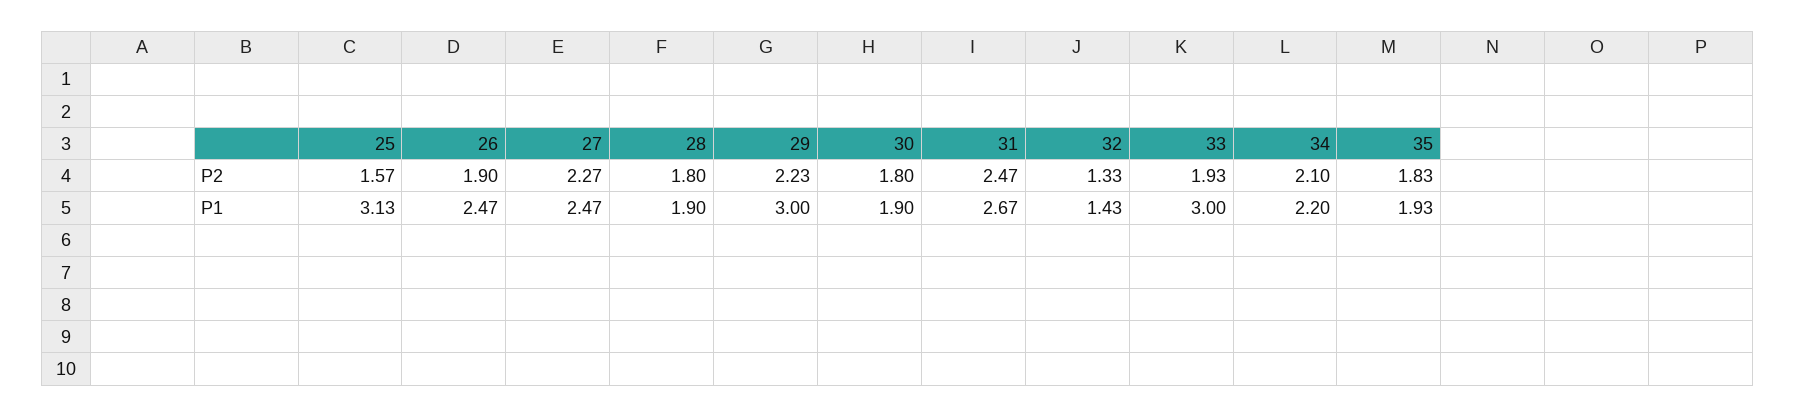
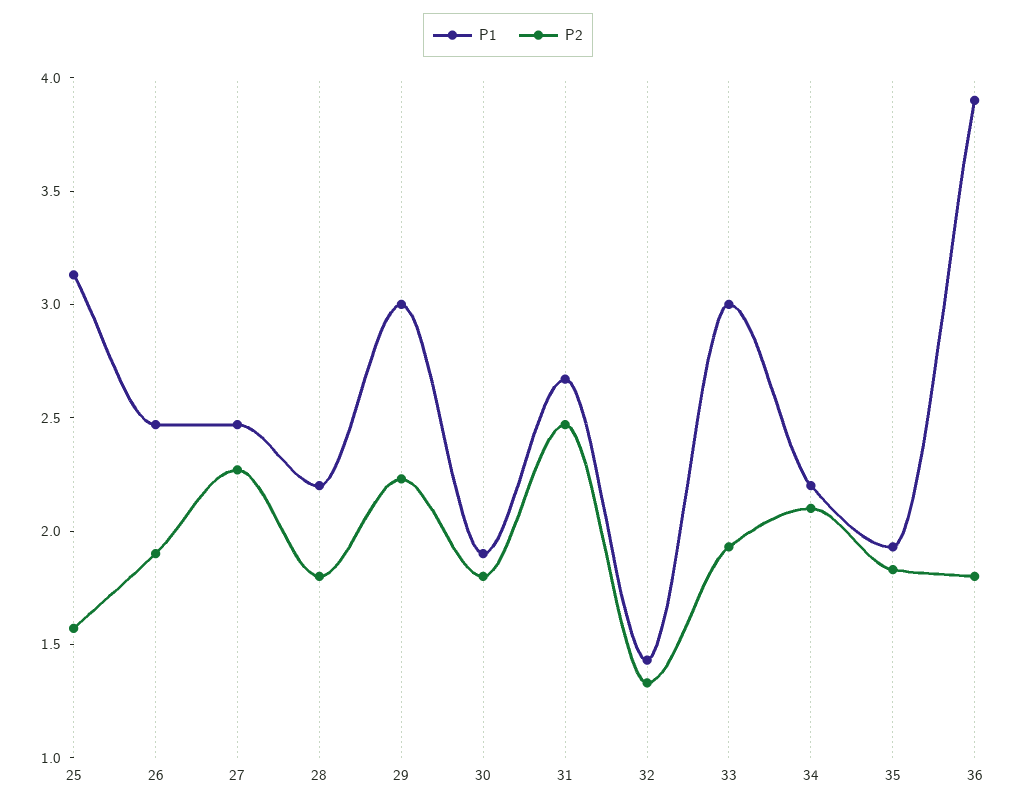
P1, 28: 1.9 -> 2.2
P1, 36: none -> 3.9
P2, 36: none -> 1.8

